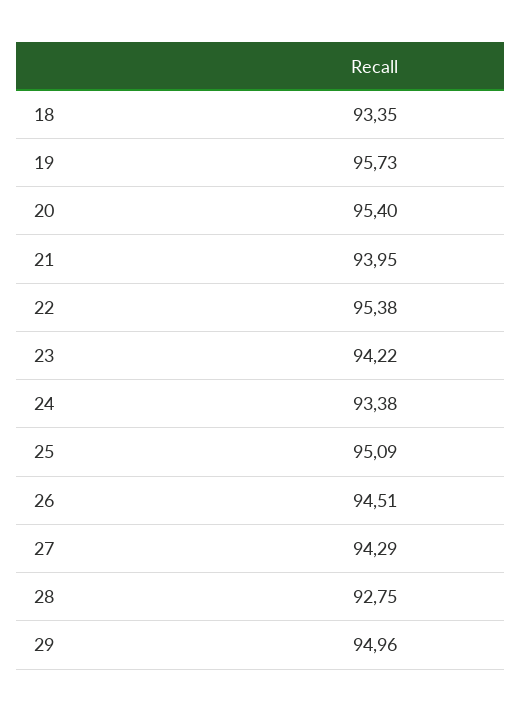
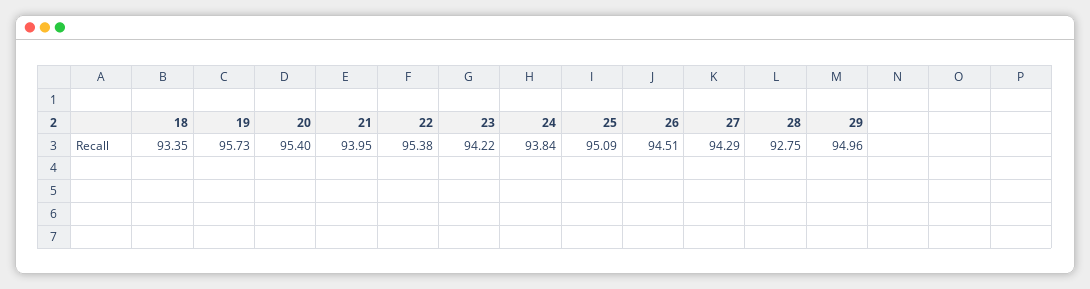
24: 93.38 -> 93.84

